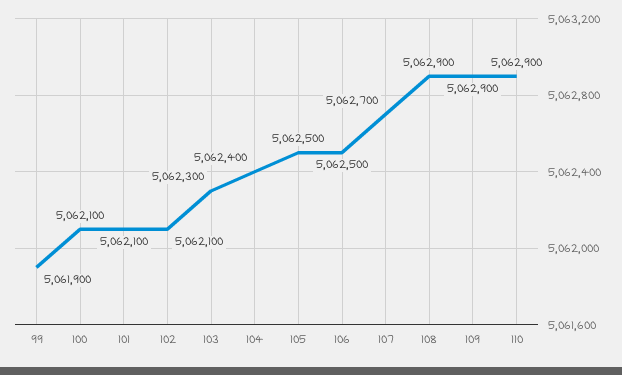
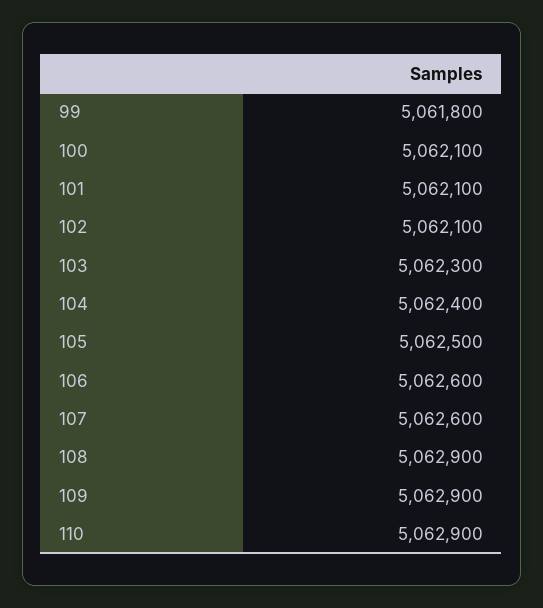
99: 5061900 -> 5061800
106: 5062500 -> 5062600
107: 5062700 -> 5062600

